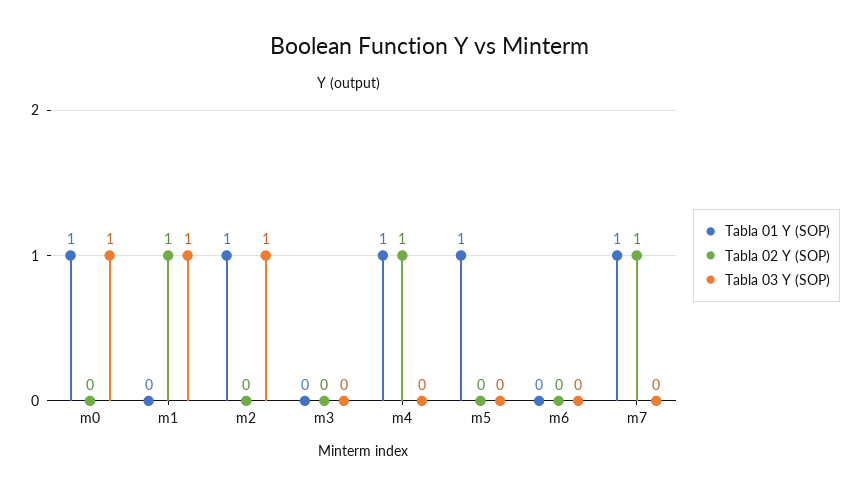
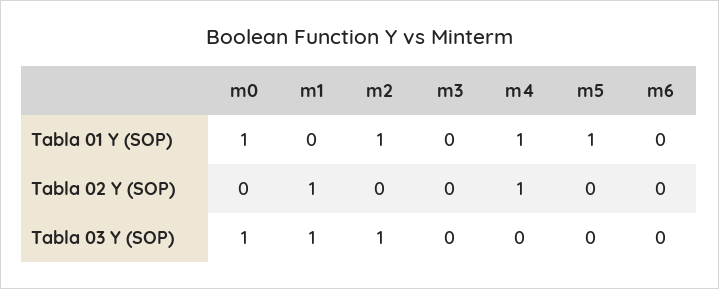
Tabla 01 Y (SOP), m7: 1 -> none
Tabla 02 Y (SOP), m7: 1 -> none
Tabla 03 Y (SOP), m7: 0 -> none

